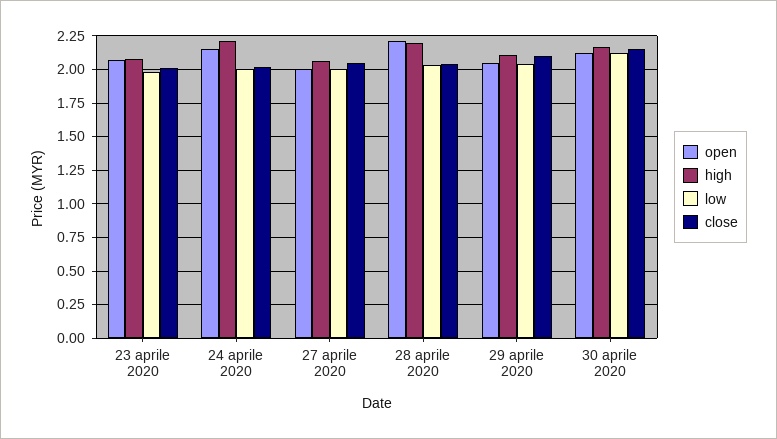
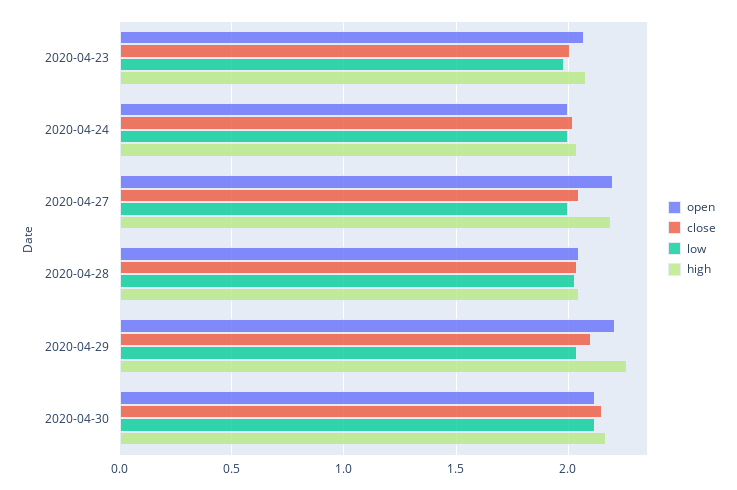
open, 24 aprile 2020: 2.15 -> 2
high, 24 aprile 2020: 2.2 -> 2.05
open, 27 aprile 2020: 2 -> 2.2
high, 27 aprile 2020: 2.05 -> 2.2
open, 28 aprile 2020: 2.2 -> 2.05
high, 28 aprile 2020: 2.2 -> 2.05
open, 29 aprile 2020: 2.05 -> 2.2
high, 29 aprile 2020: 2.1 -> 2.25

